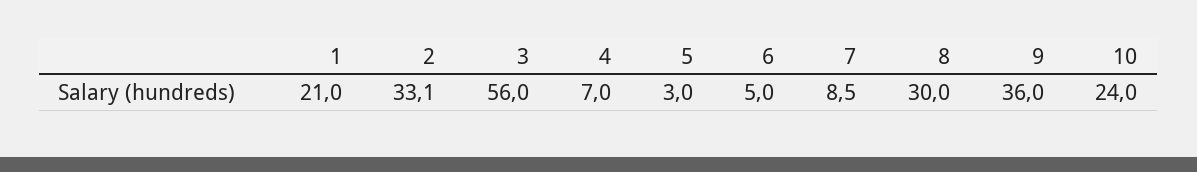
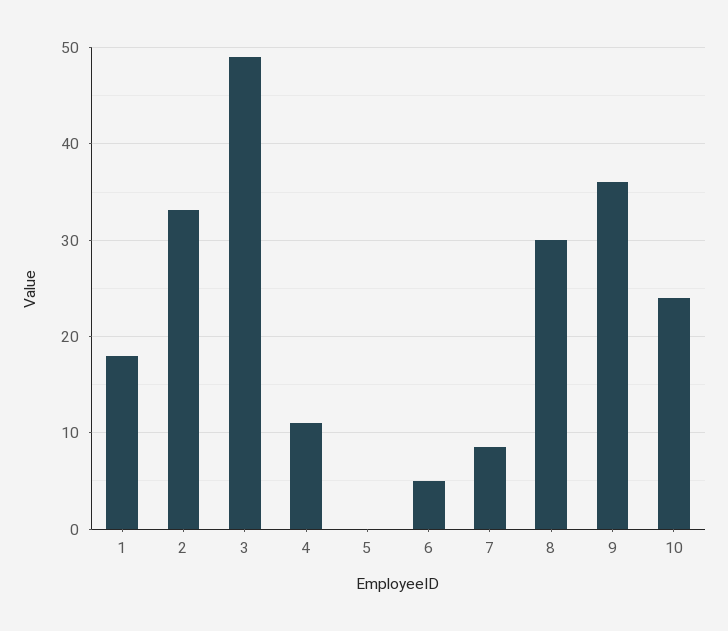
1: 21 -> 18
3: 56 -> 49
4: 7 -> 11
5: 3 -> 0

